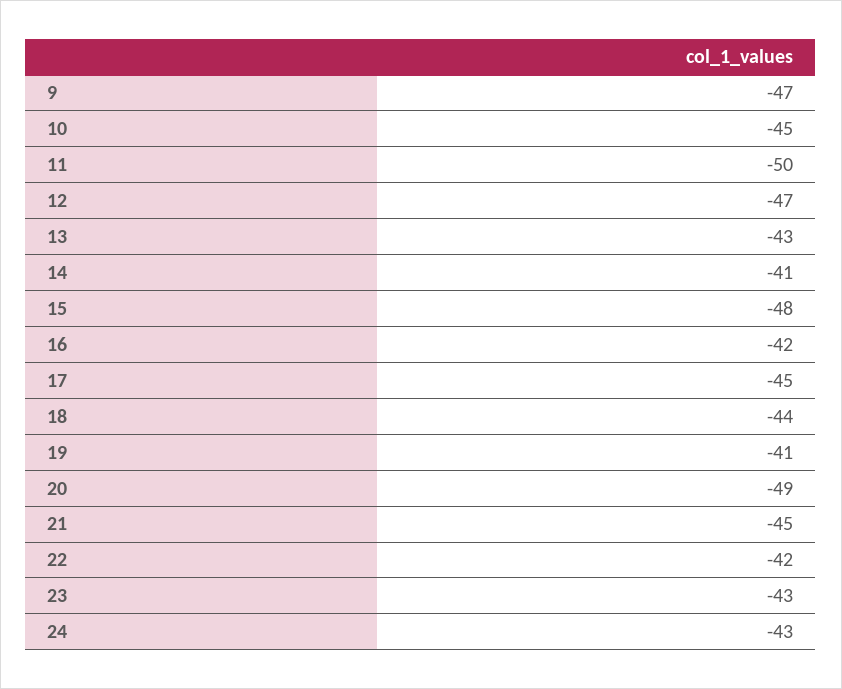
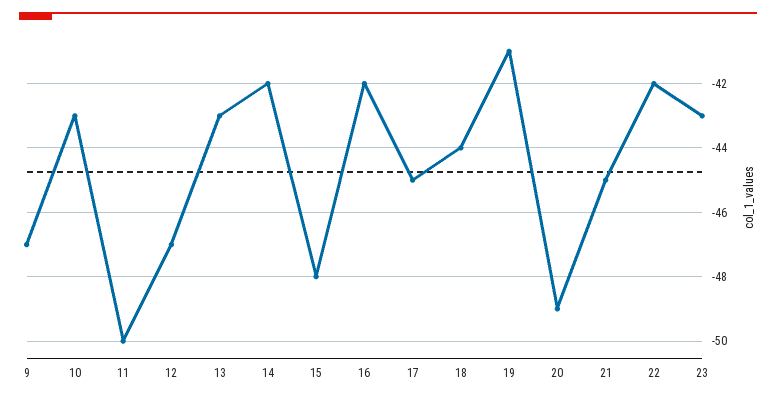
10: -45 -> -43
14: -41 -> -42
24: -43 -> none

